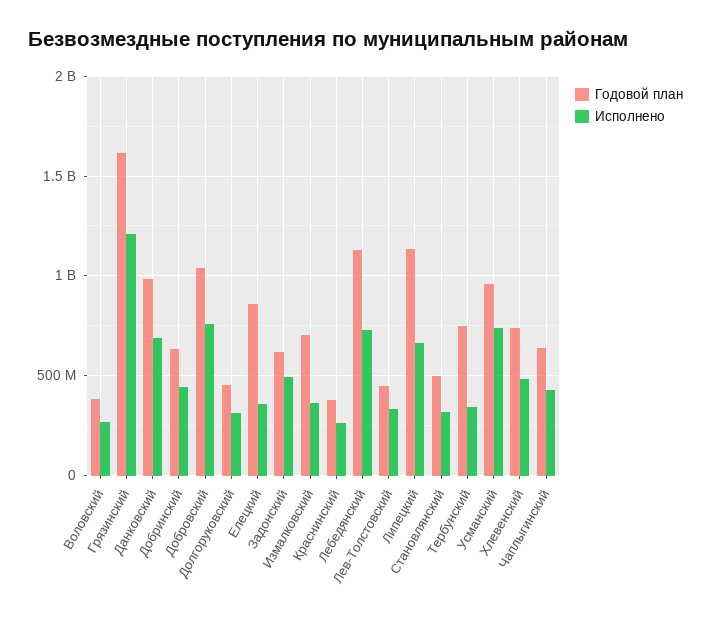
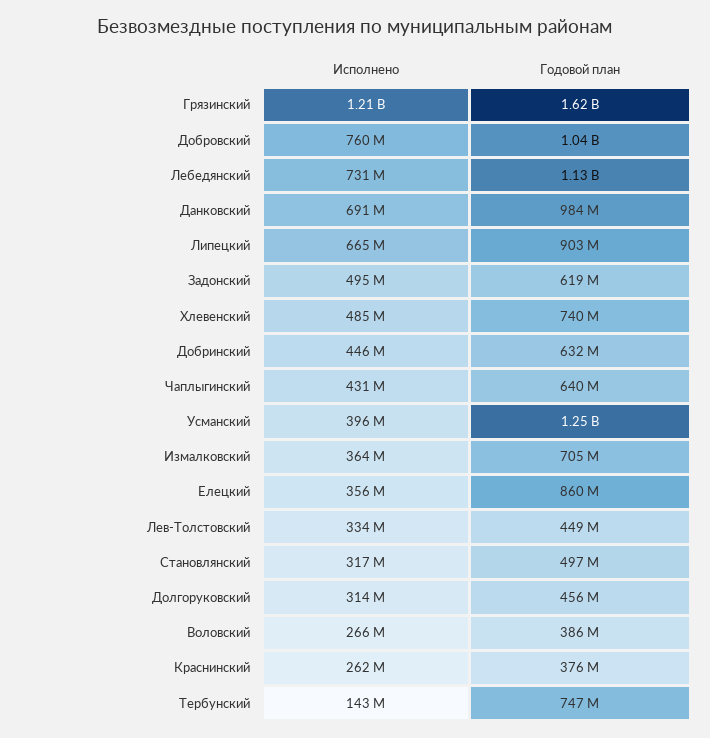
Годовой план, Липецкий: 1150000000 -> 903000000
Исполнено, Тербунский: 350000000 -> 143000000
Годовой план, Усманский: 950000000 -> 1250000000
Исполнено, Усманский: 750000000 -> 396000000

